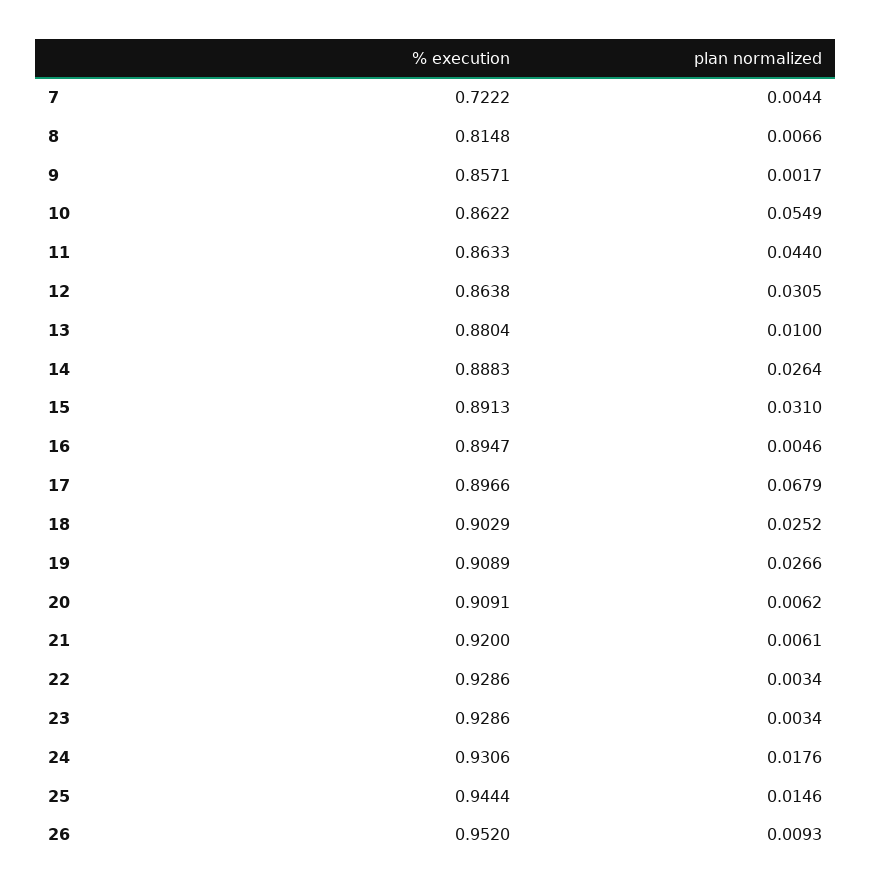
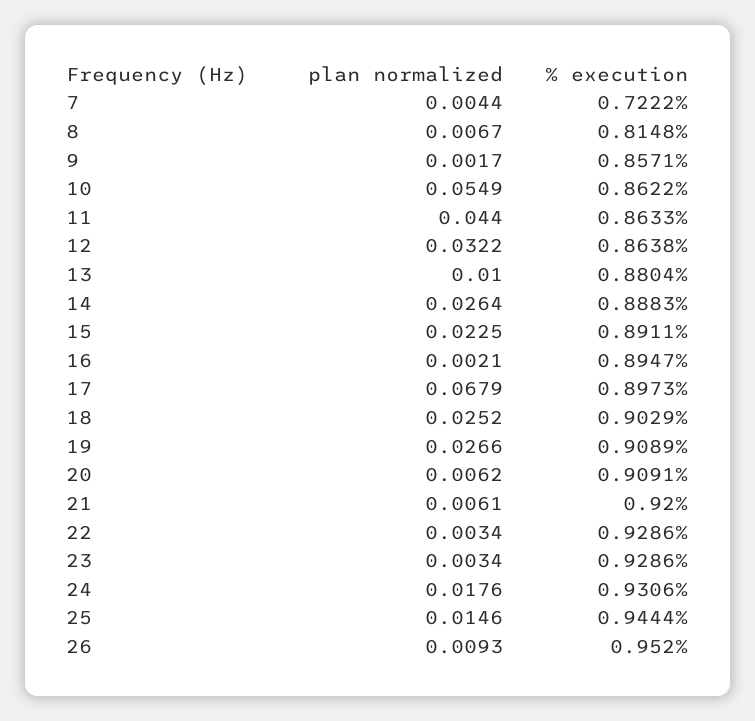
plan normalized, 8: 0.0066 -> 0.0067
plan normalized, 12: 0.0305 -> 0.0322
% execution, 15: 0.8913 -> 0.8911
plan normalized, 15: 0.031 -> 0.0225
plan normalized, 16: 0.0046 -> 0.0021
% execution, 17: 0.8966 -> 0.8973

